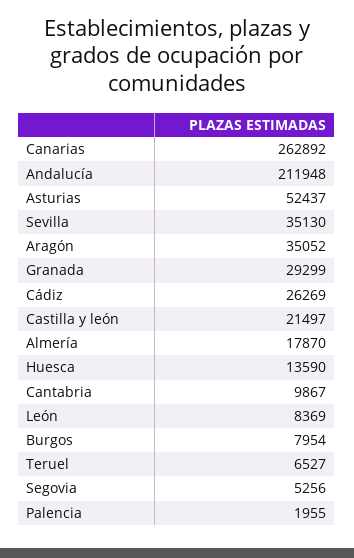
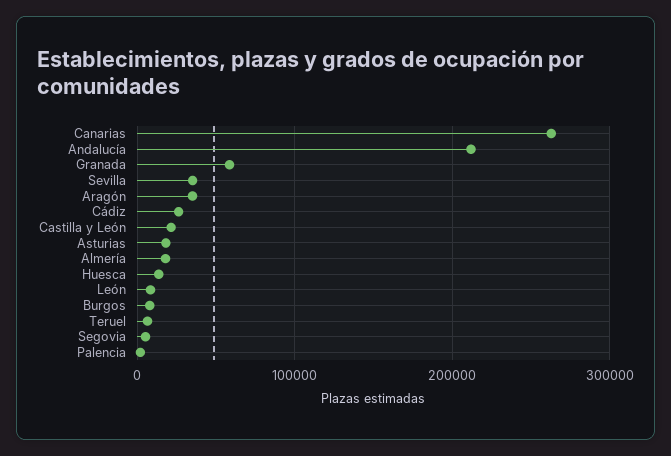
Asturias: 52437 -> 20000
Granada: 29299 -> 60000
Cantabria: 9867 -> none

